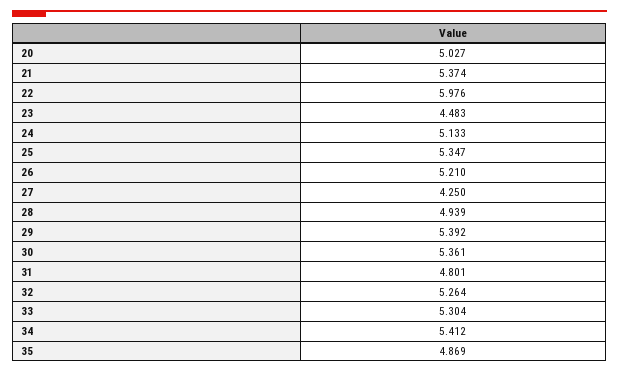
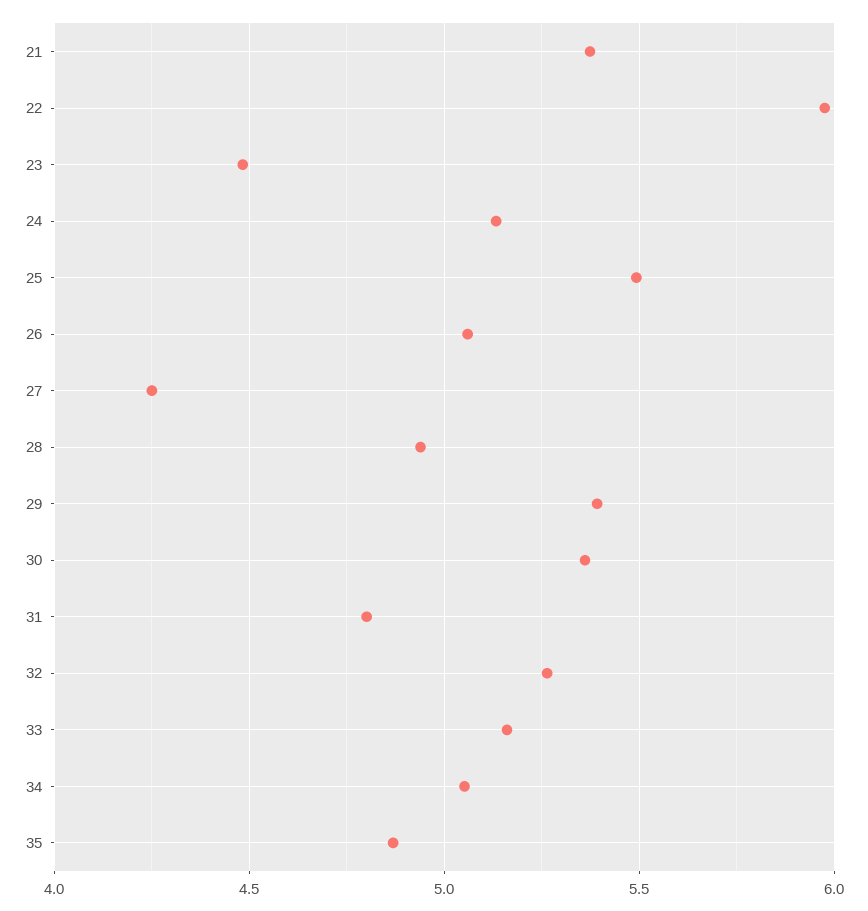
20: 5.027 -> none
25: 5.347 -> 5.5
26: 5.21 -> 5.05
33: 5.304 -> 5.15
34: 5.412 -> 5.05

